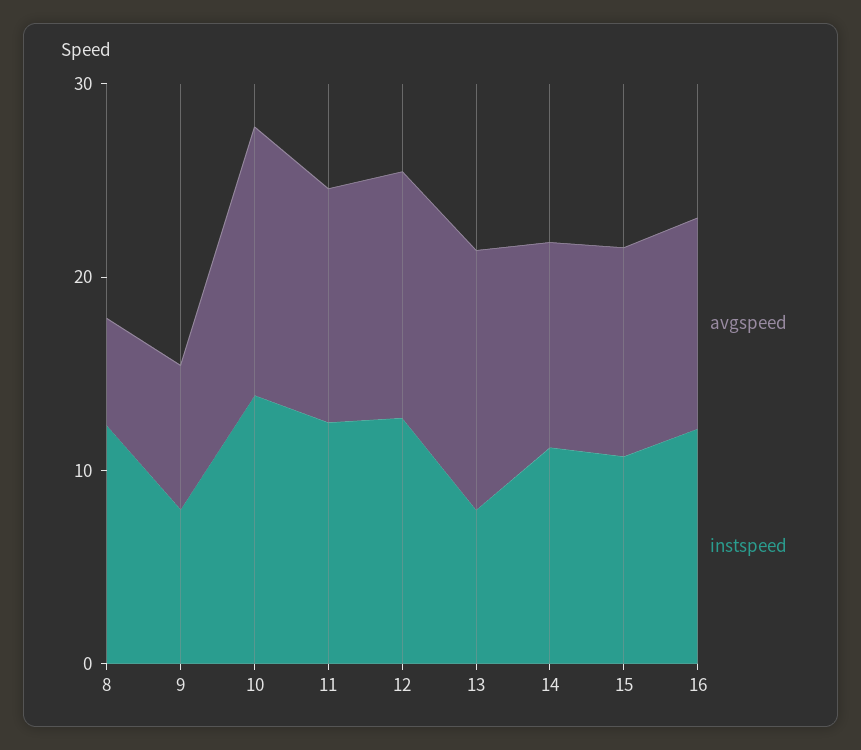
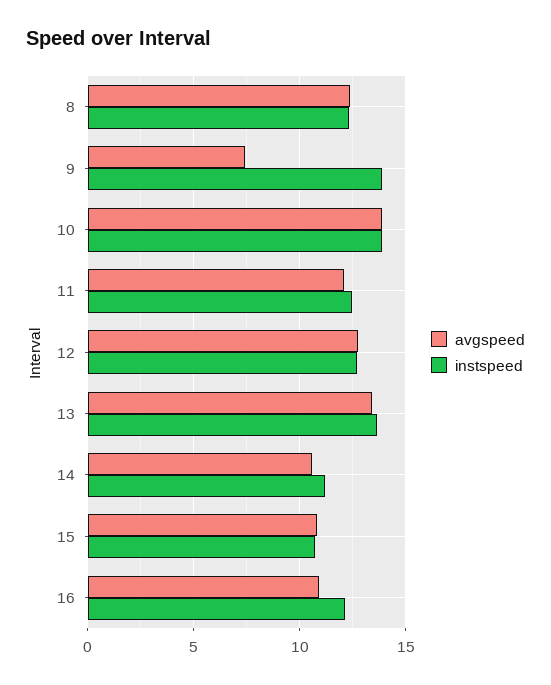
avgspeed, 8: 6 -> 12.5
instspeed, 9: 8 -> 14
instspeed, 13: 8 -> 13.5

